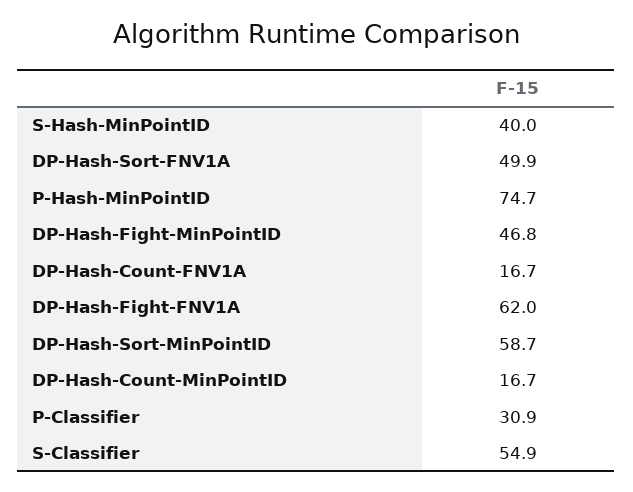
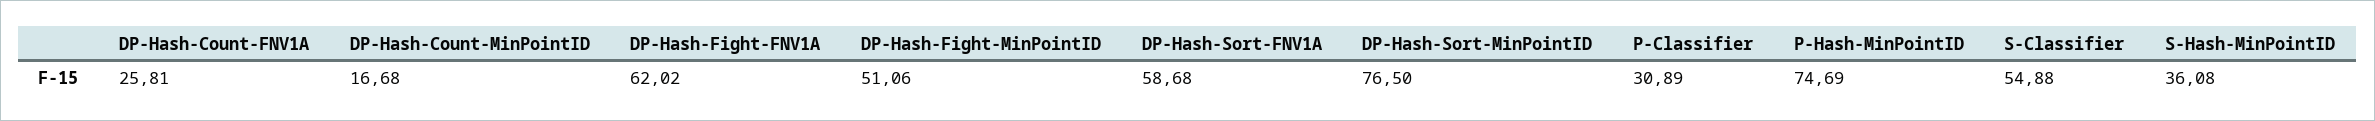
S-Hash-MinPointID: 40 -> 36.08
DP-Hash-Sort-FNV1A: 49.9 -> 58.68
DP-Hash-Fight-MinPointID: 46.8 -> 51.06
DP-Hash-Count-FNV1A: 16.7 -> 25.81
DP-Hash-Sort-MinPointID: 58.7 -> 76.5

